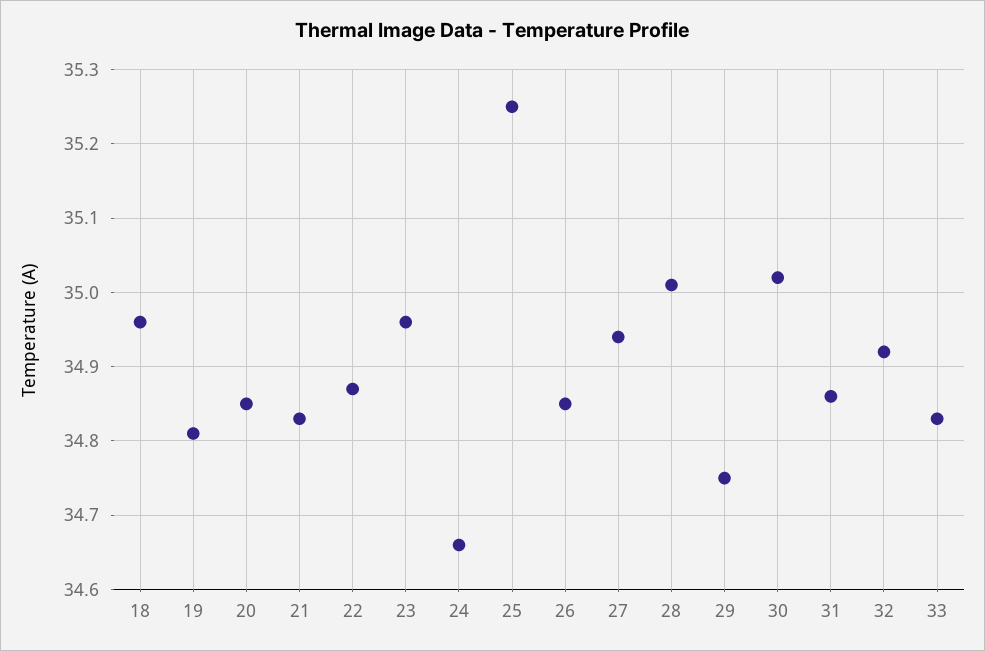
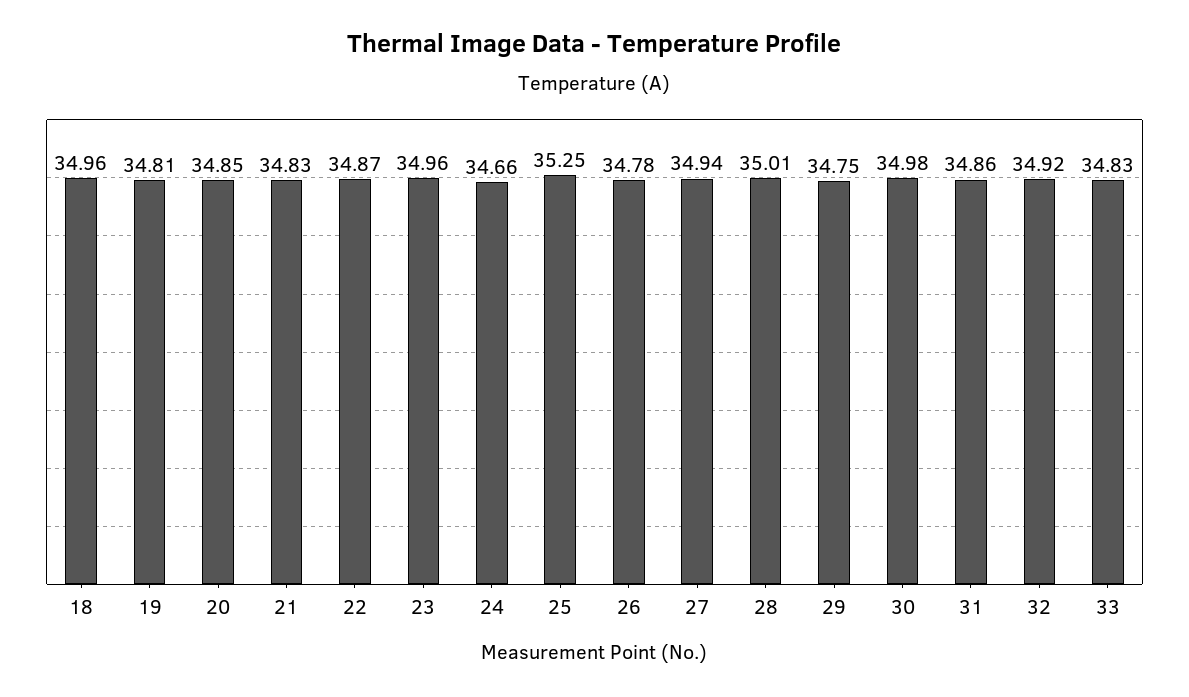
26: 34.85 -> 34.78
30: 35.02 -> 34.98

